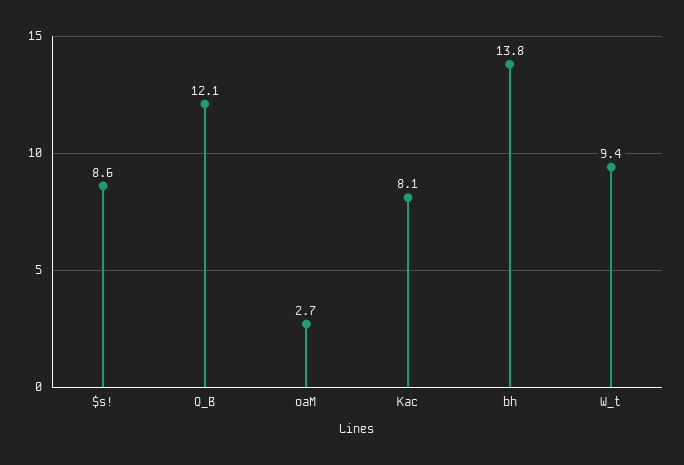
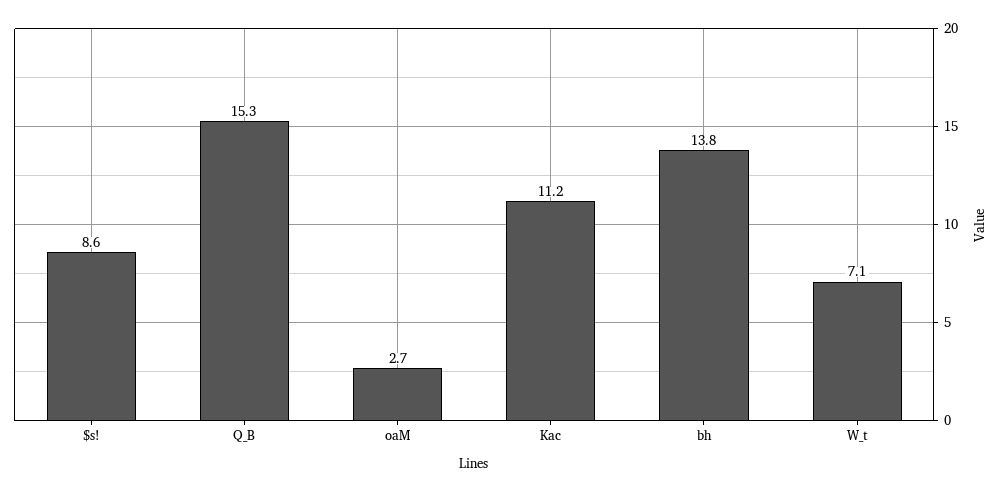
Q_B: 12.1 -> 15.3
Kac: 8.1 -> 11.2
W_t: 9.4 -> 7.1

